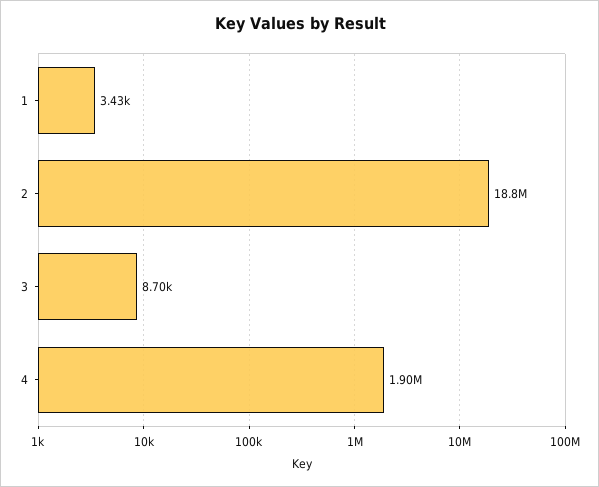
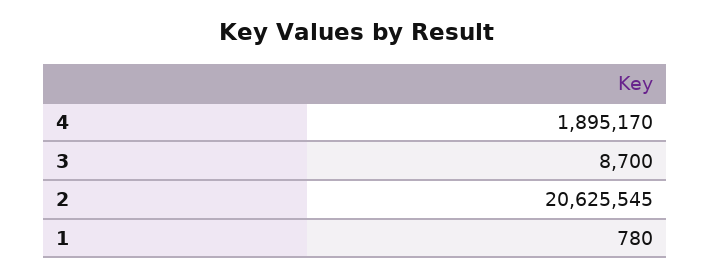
1: 3430 -> 780
2: 18800000 -> 20625545

